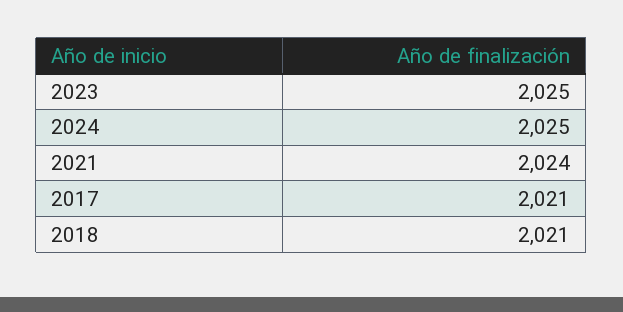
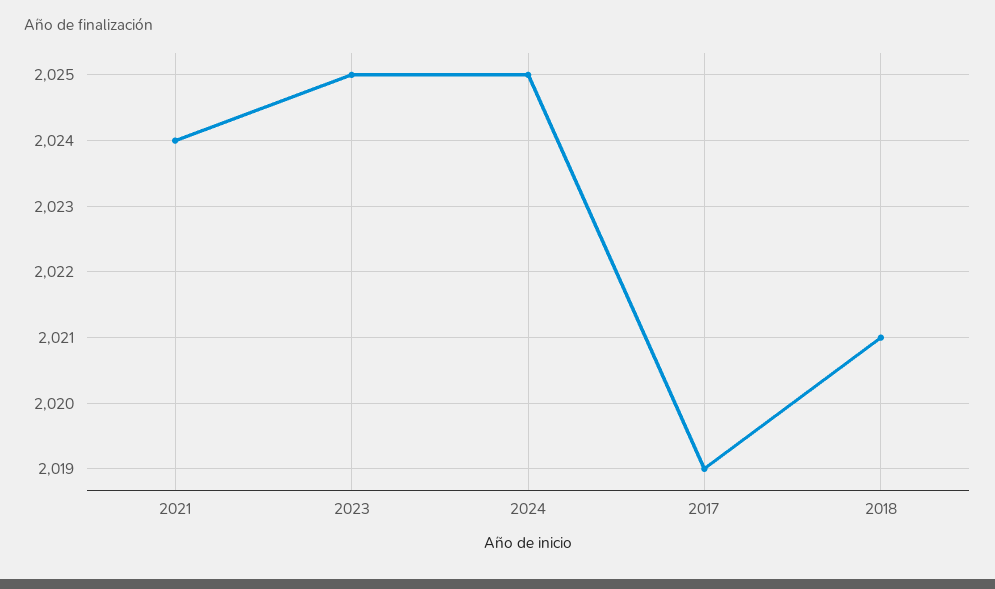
2017: 2021 -> 2019

